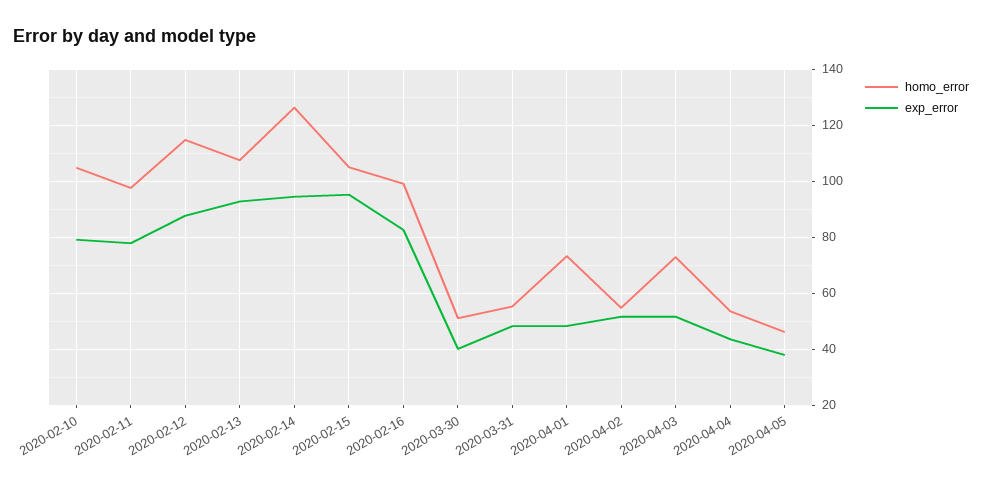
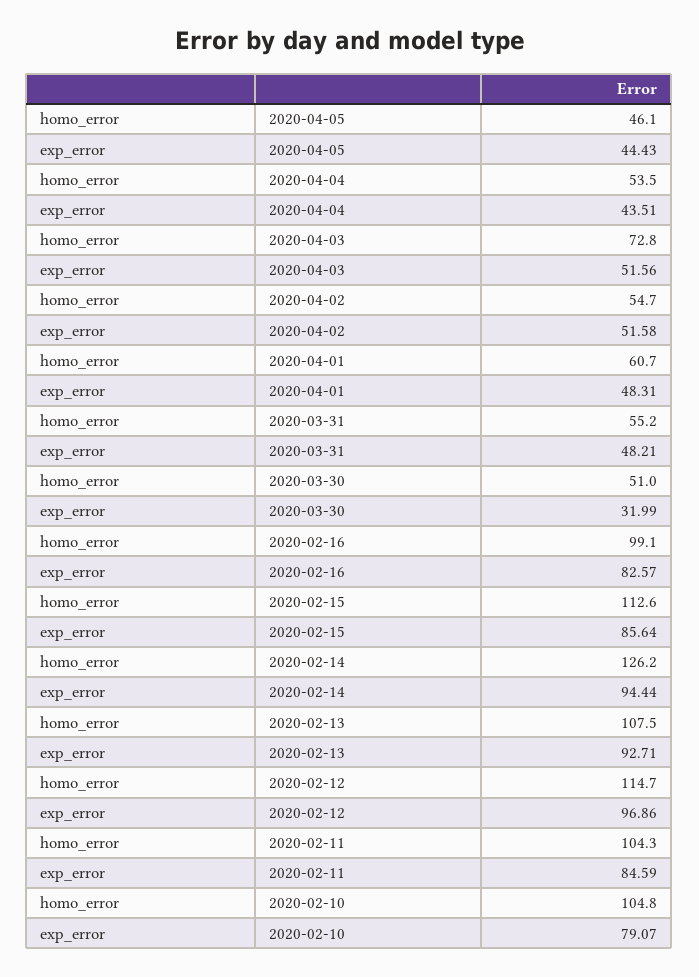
homo_error, 2020-02-11: 97.5 -> 104.3
exp_error, 2020-02-11: 77.5 -> 84.59
exp_error, 2020-02-12: 87.5 -> 96.86
homo_error, 2020-02-15: 105 -> 112.6
exp_error, 2020-02-15: 95 -> 85.64
exp_error, 2020-03-30: 40 -> 31.99
homo_error, 2020-04-01: 72.5 -> 60.7
exp_error, 2020-04-05: 37.5 -> 44.43

